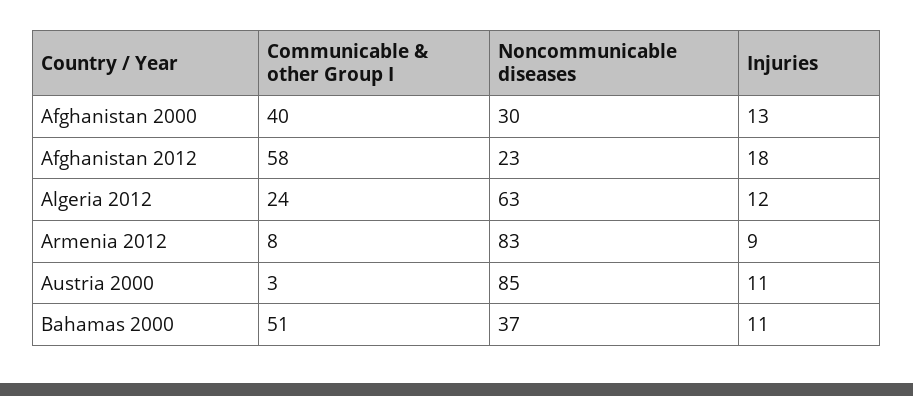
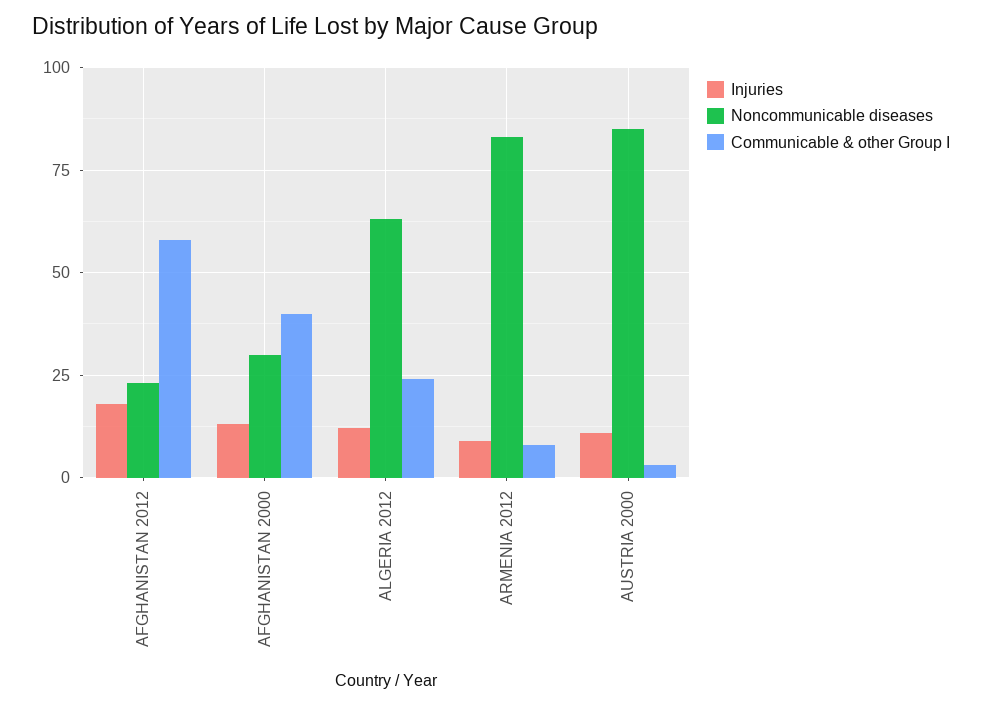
Communicable & other Group I, Bahamas 2000: 51 -> none
Noncommunicable diseases, Bahamas 2000: 37 -> none
Injuries, Bahamas 2000: 11 -> none

